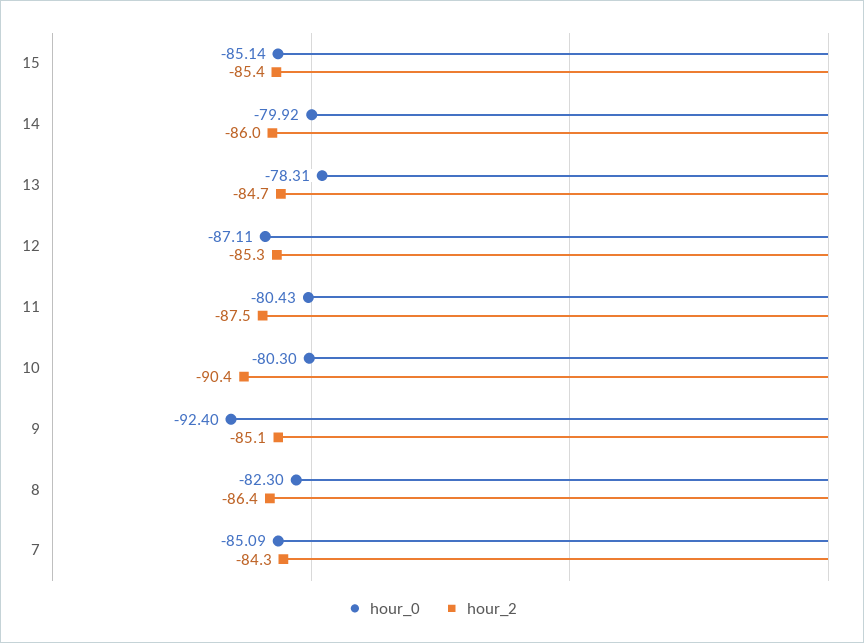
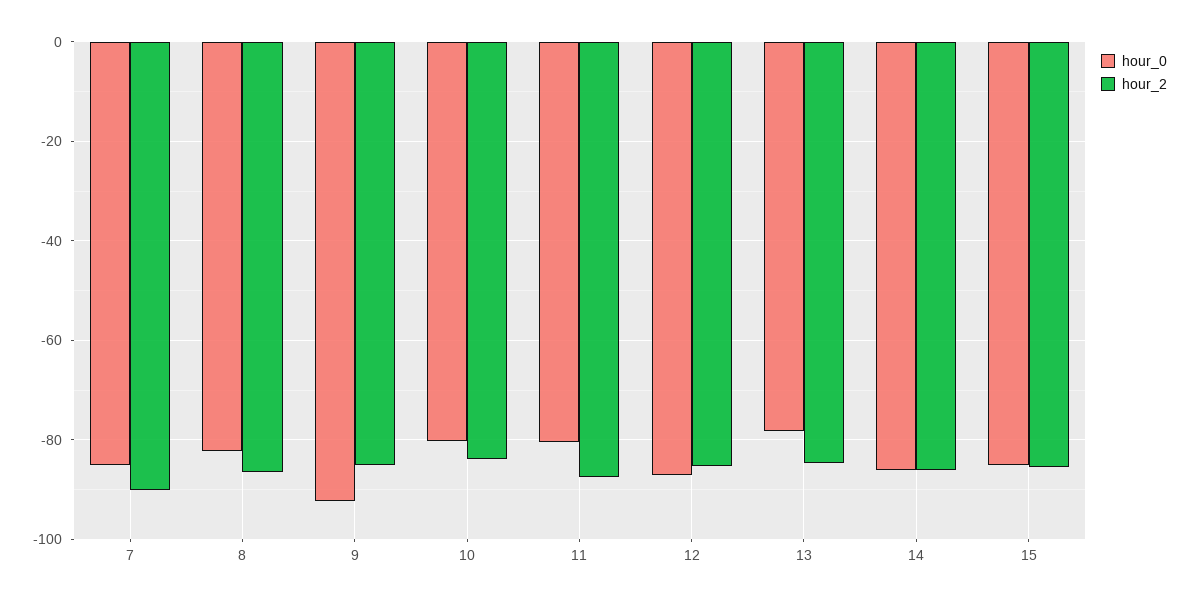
hour_0, 14: -79.92 -> -86
hour_2, 10: -90.4 -> -84
hour_2, 7: -84.3 -> -90

